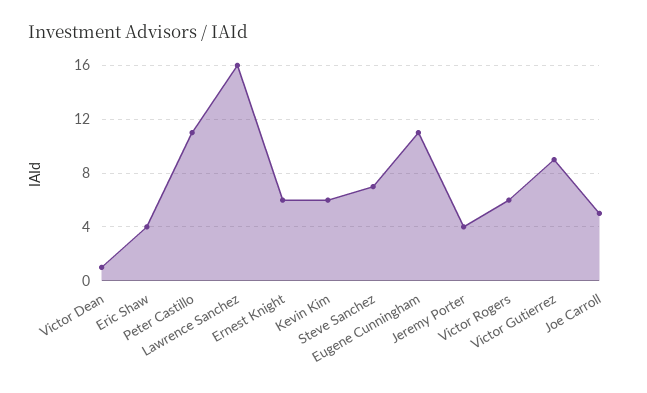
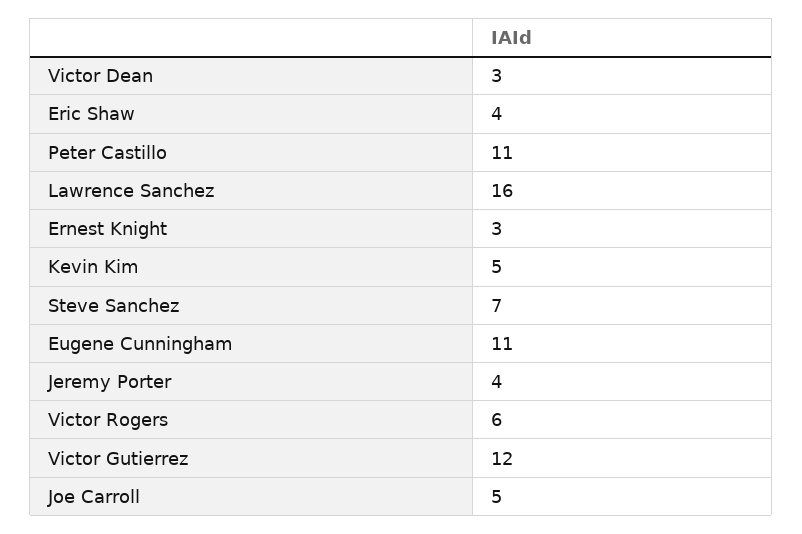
Victor Dean: 1 -> 3
Ernest Knight: 6 -> 3
Kevin Kim: 6 -> 5
Victor Gutierrez: 9 -> 12

